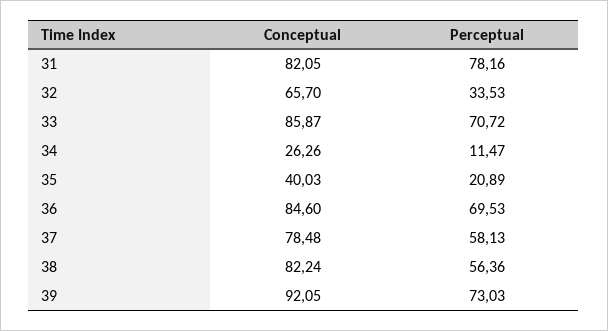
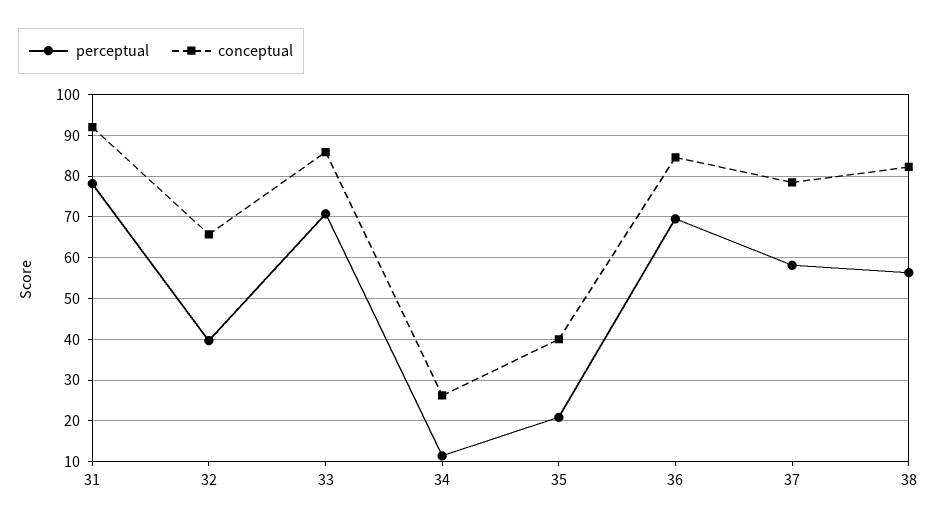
Conceptual, 31: 82.05 -> 92
Perceptual, 32: 33.53 -> 40
Conceptual, 39: 92.05 -> none
Perceptual, 39: 73.03 -> none

